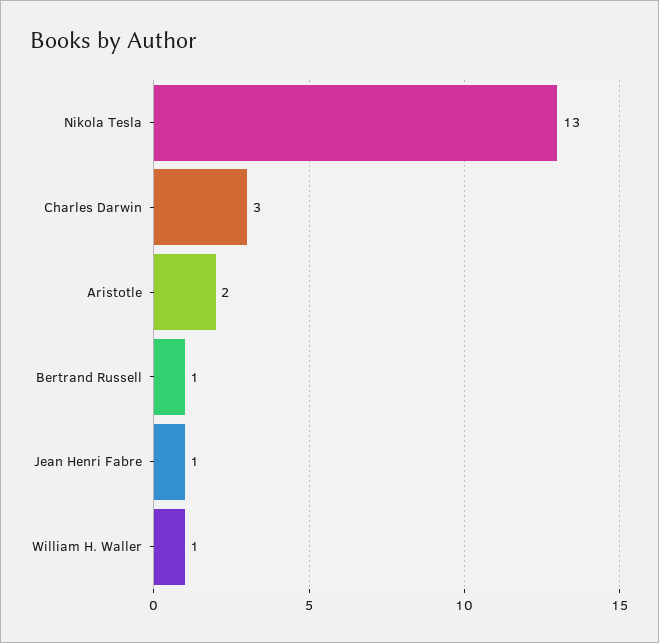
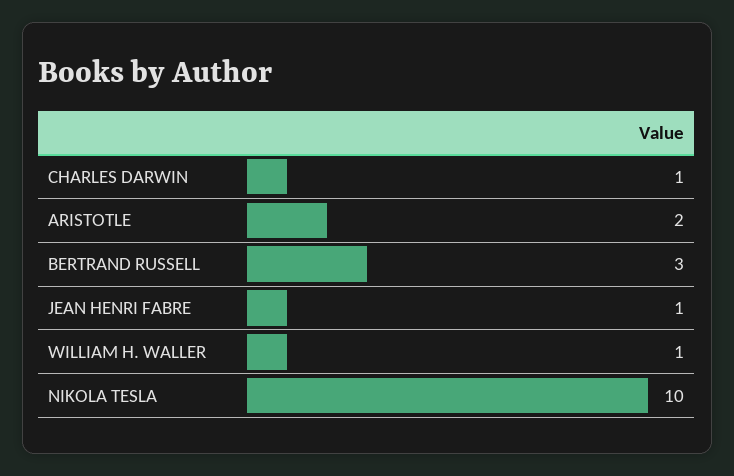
Nikola Tesla: 13 -> 10
Charles Darwin: 3 -> 1
Bertrand Russell: 1 -> 3

